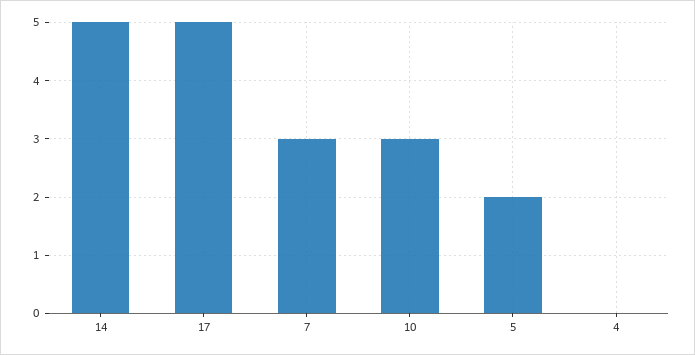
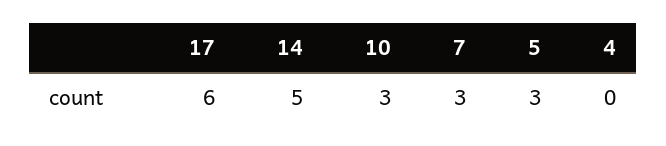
17: 5 -> 6
5: 2 -> 3

